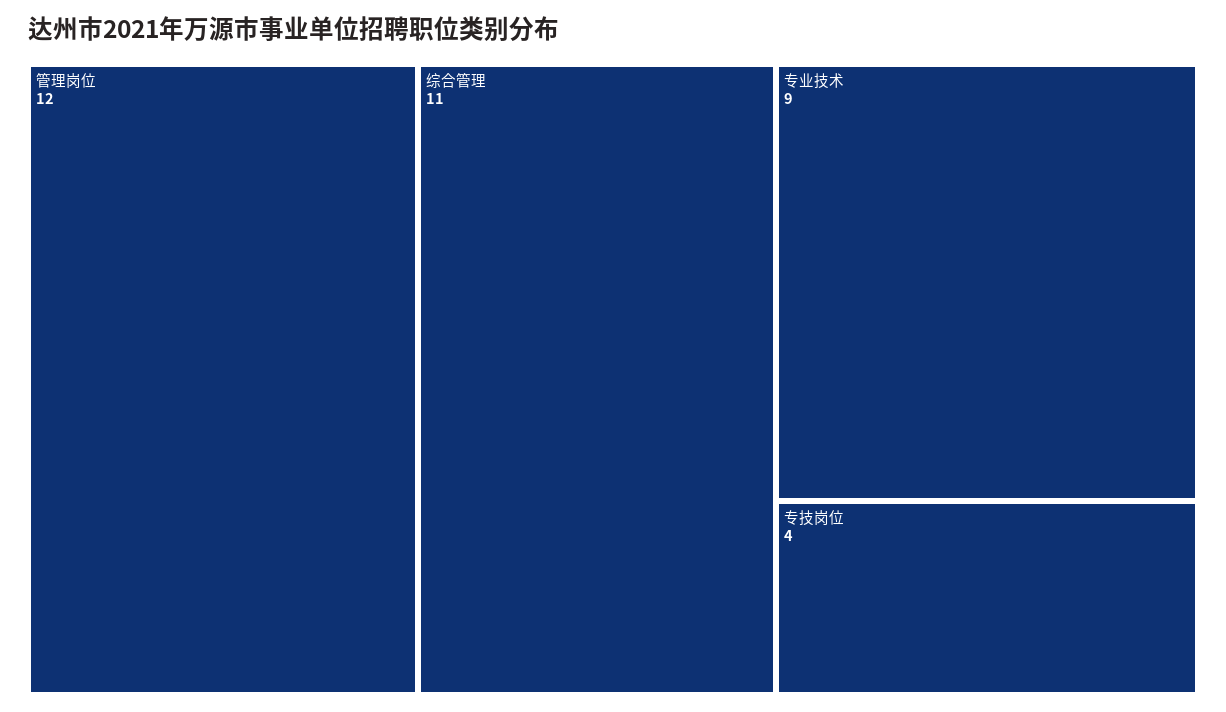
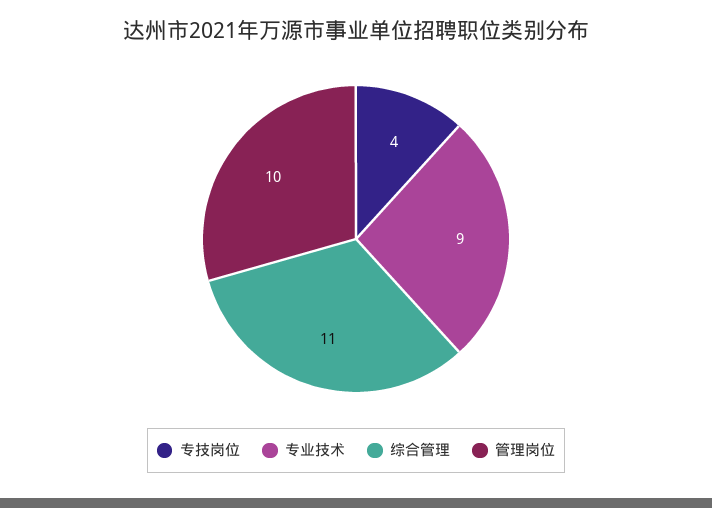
管理岗位: 12 -> 10

